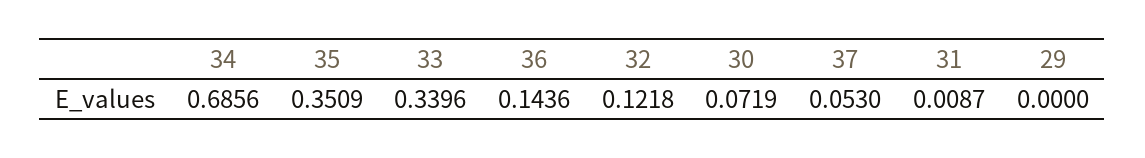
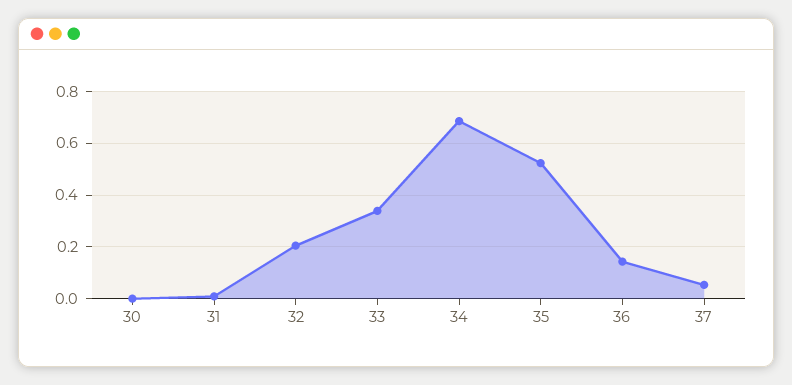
35: 0.3509 -> 0.525
32: 0.1218 -> 0.2
30: 0.0719 -> 0
29: 0 -> none

